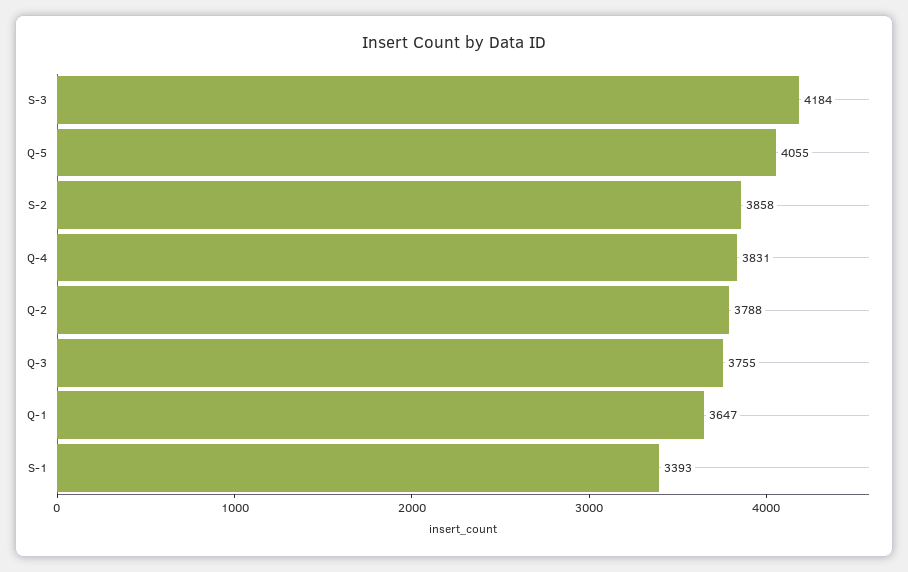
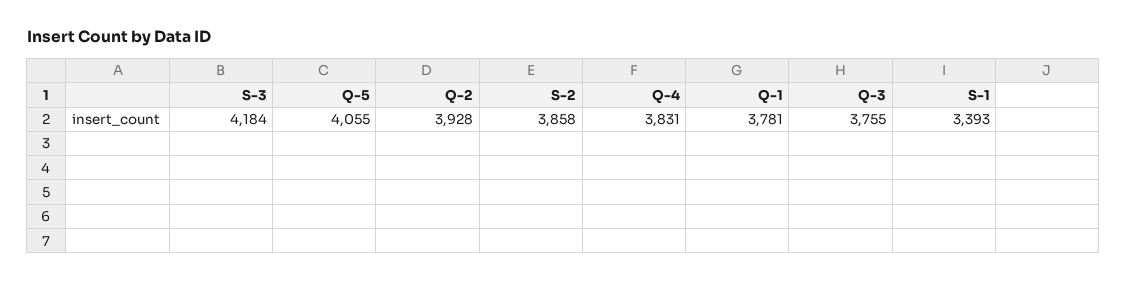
Q-2: 3788 -> 3928
Q-1: 3647 -> 3781

